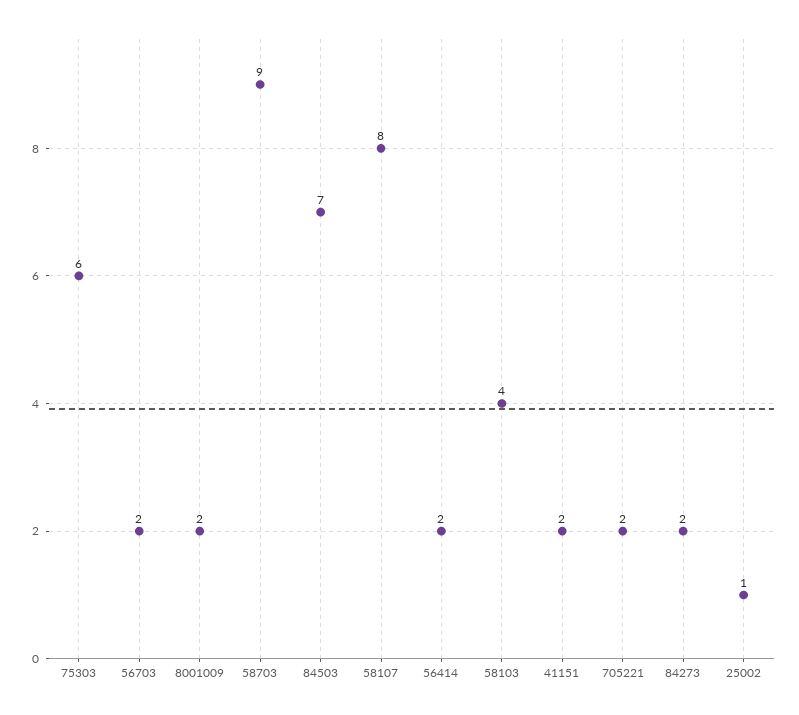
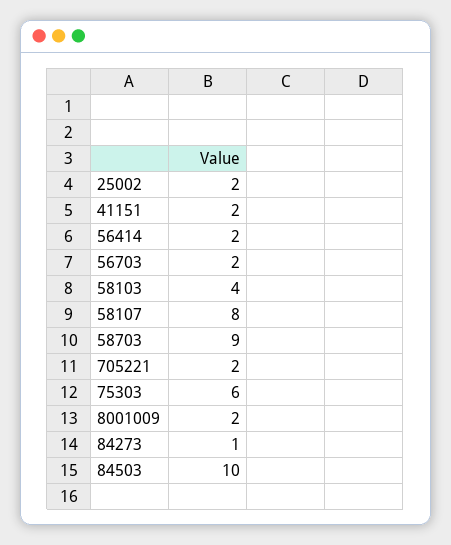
84503: 7 -> 10
84273: 2 -> 1
25002: 1 -> 2

